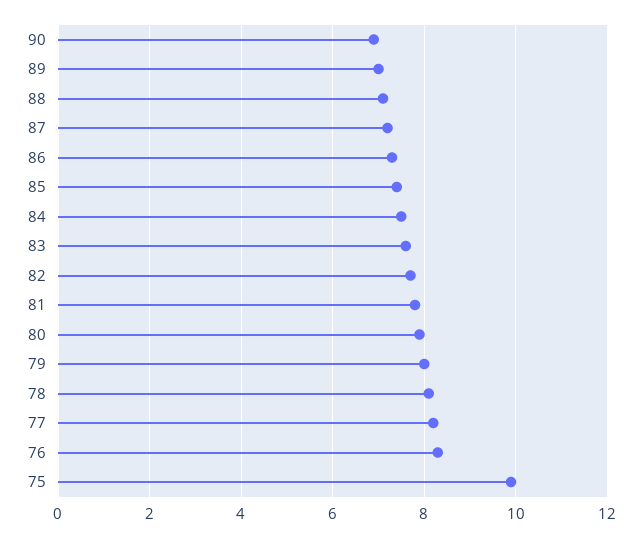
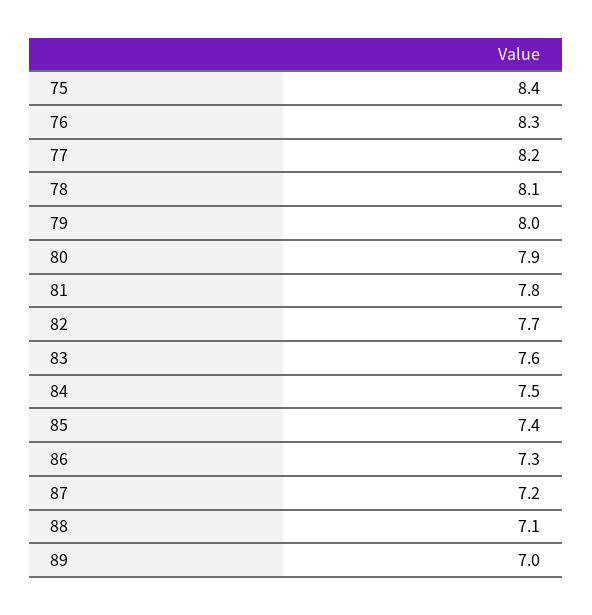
90: 7 -> none
75: 10 -> 8.4

